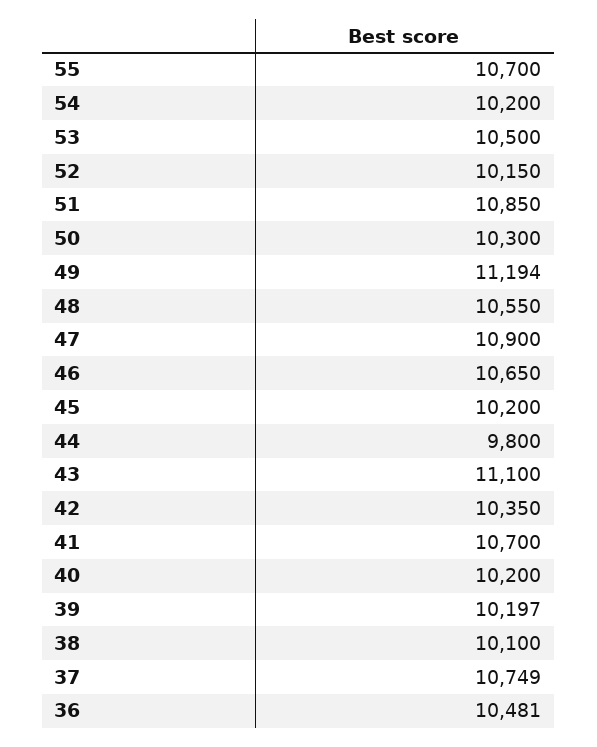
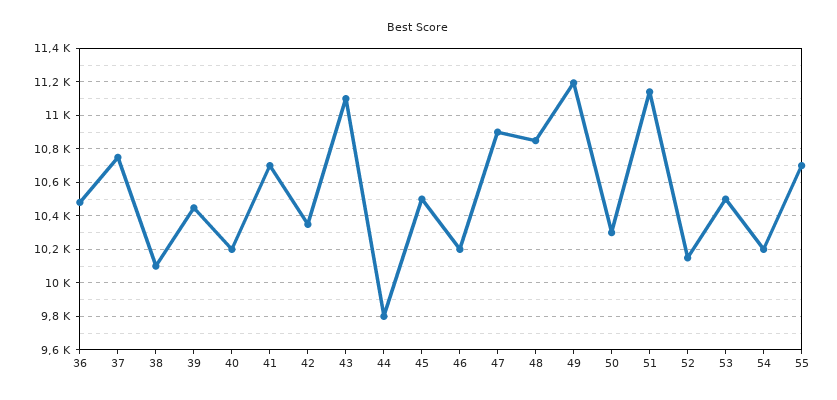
51: 10850 -> 11150
48: 10550 -> 10850
46: 10650 -> 10200
45: 10200 -> 10500
39: 10197 -> 10450

